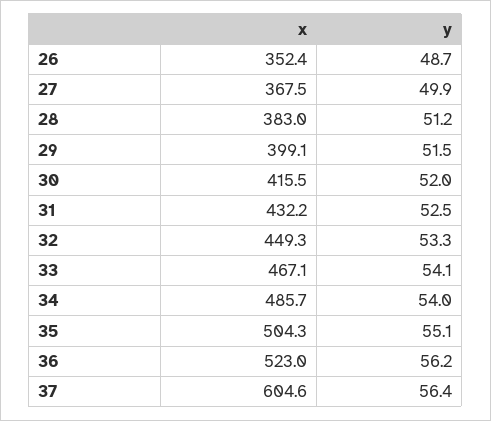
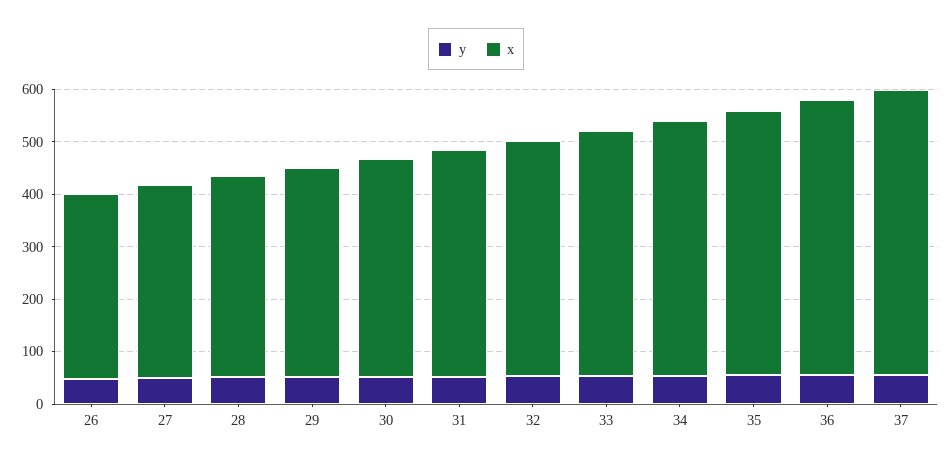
x, 37: 604.6 -> 540

